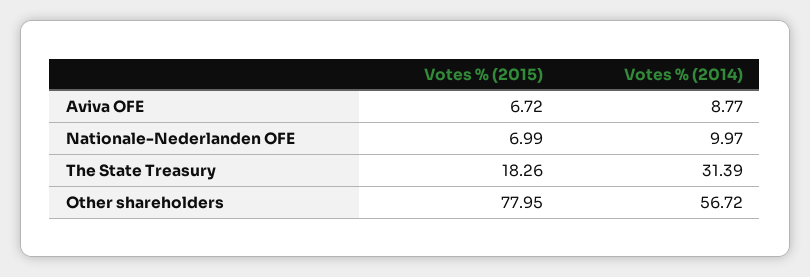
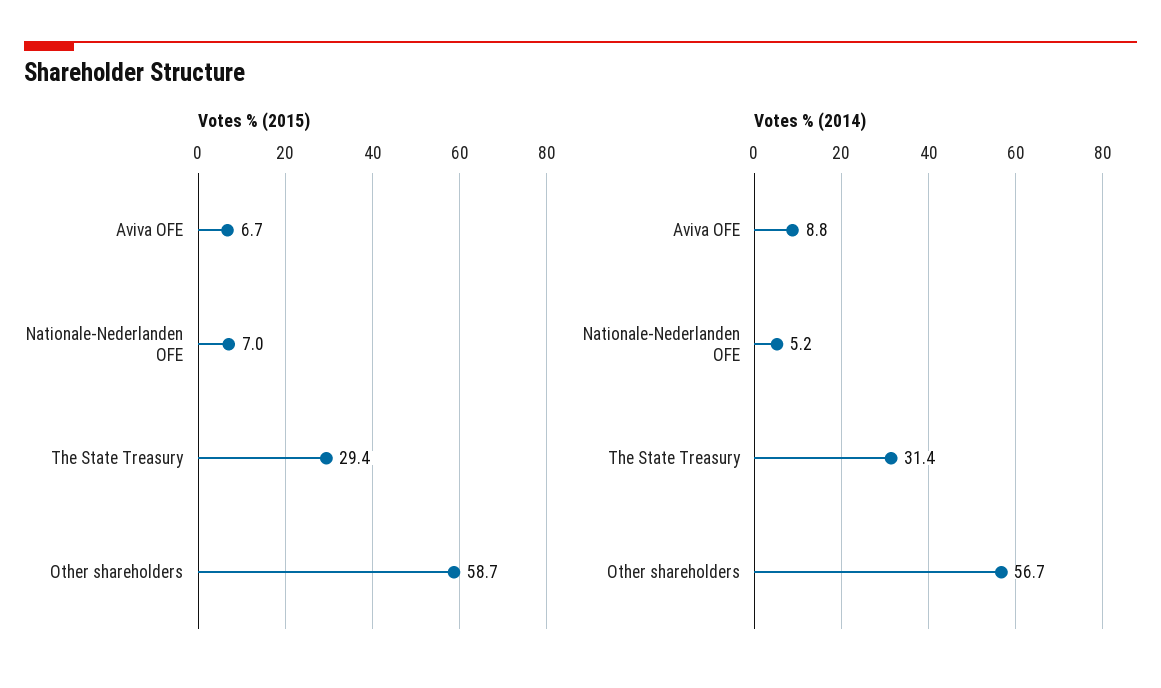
Votes % (2014), Nationale-Nederlanden OFE: 9.97 -> 5.2
Votes % (2015), The State Treasury: 18.26 -> 29.4
Votes % (2015), Other shareholders: 77.95 -> 58.7

